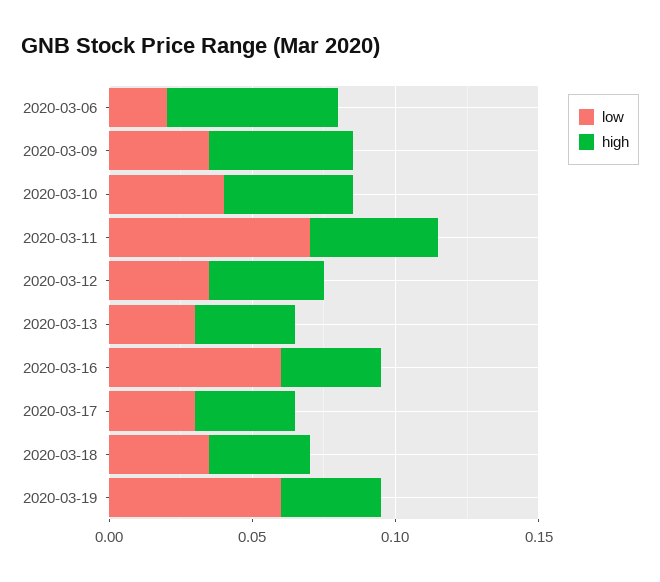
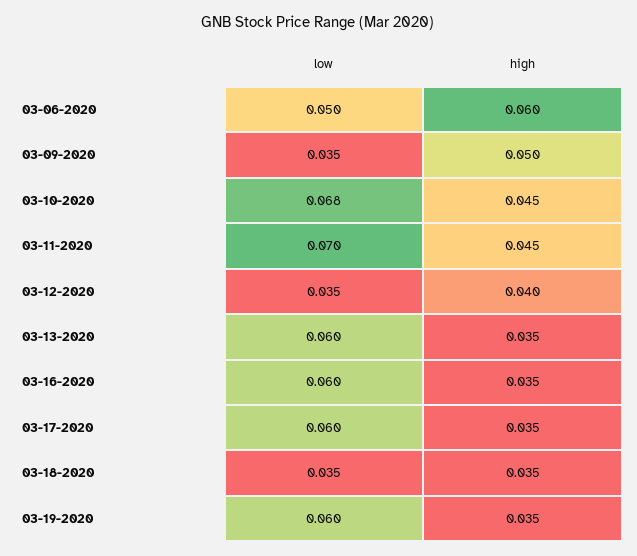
low, 2020-03-06: 0.02 -> 0.05
low, 2020-03-10: 0.04 -> 0.068
low, 2020-03-13: 0.03 -> 0.06
low, 2020-03-17: 0.03 -> 0.06

